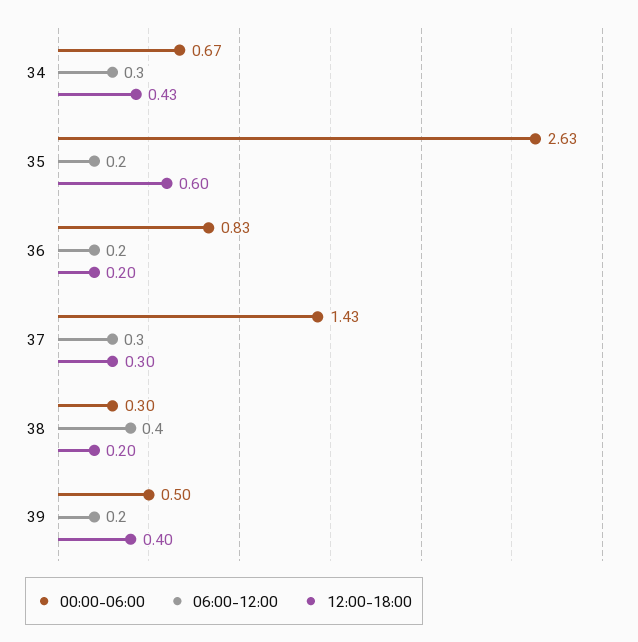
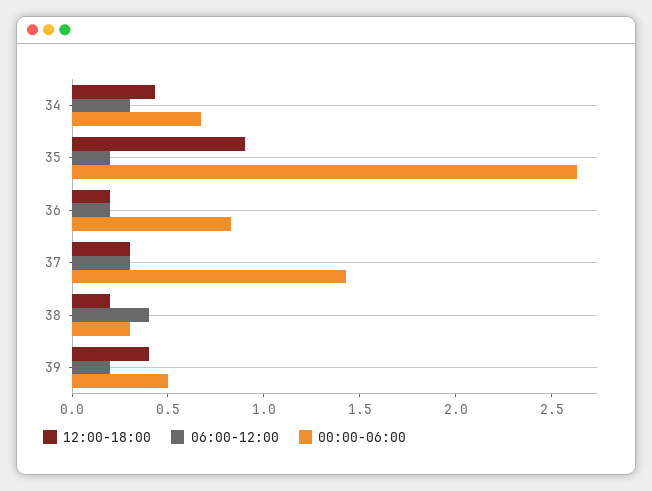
12:00-18:00, 35: 0.6 -> 0.9

